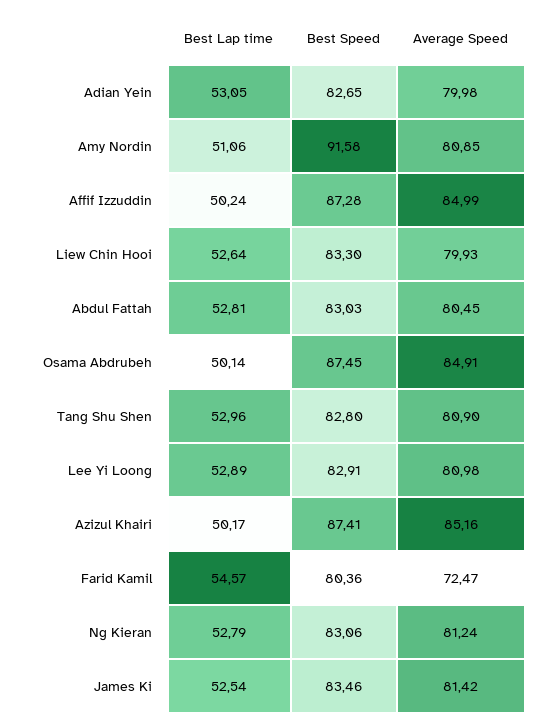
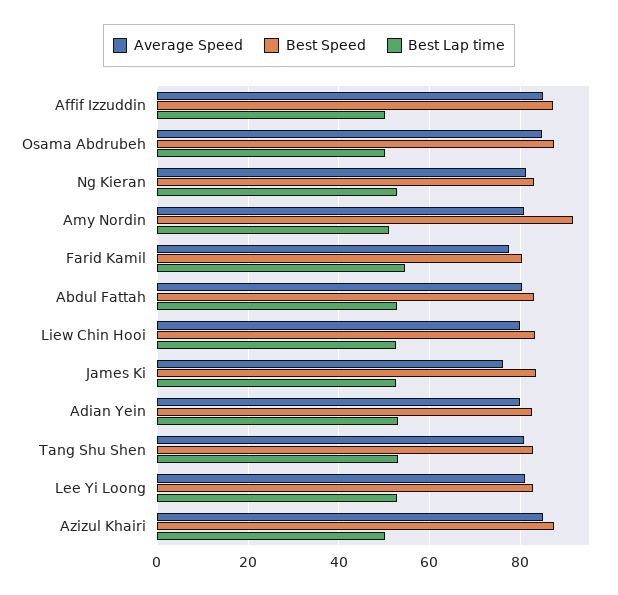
Average Speed, Farid Kamil: 72.47 -> 78
Average Speed, James Ki: 81.42 -> 76

